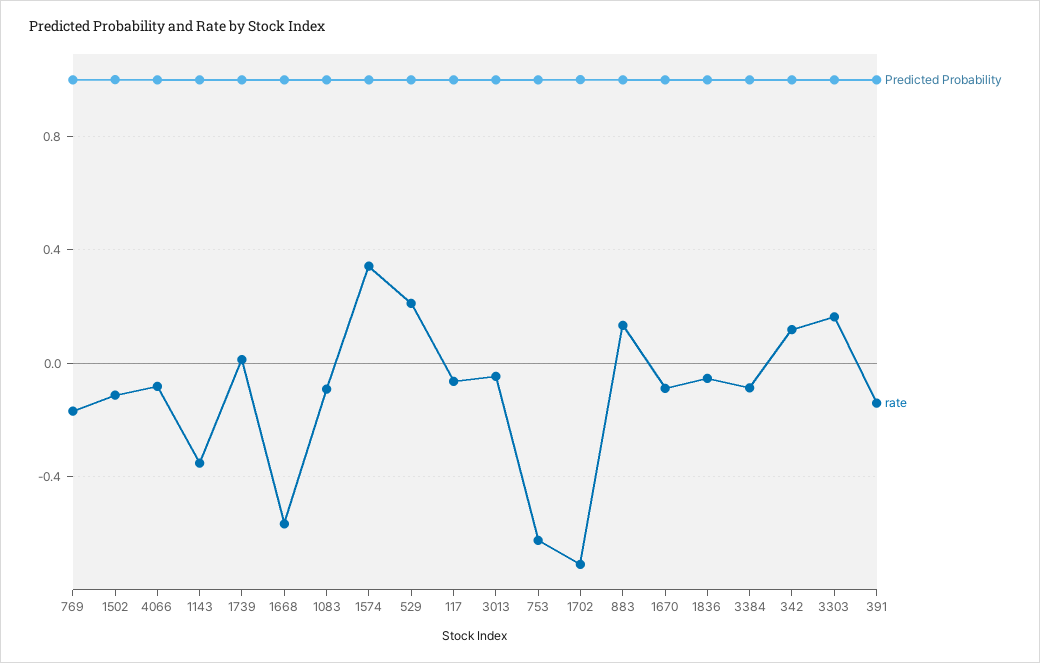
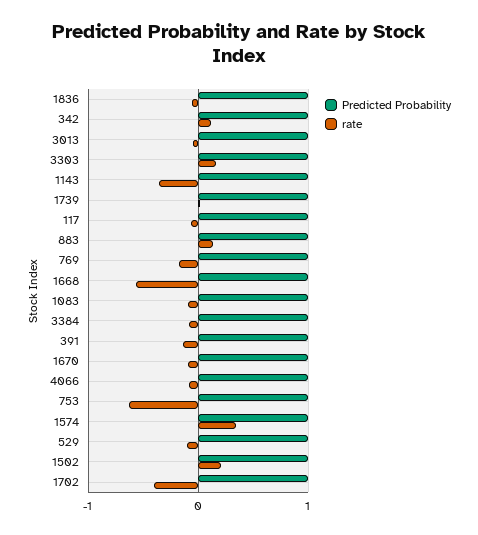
rate, 1502: -0.1 -> 0.2
rate, 529: 0.2 -> -0.1
rate, 1702: -0.7 -> -0.4

